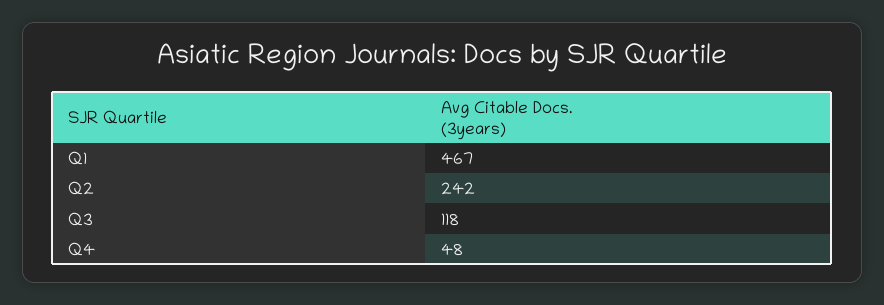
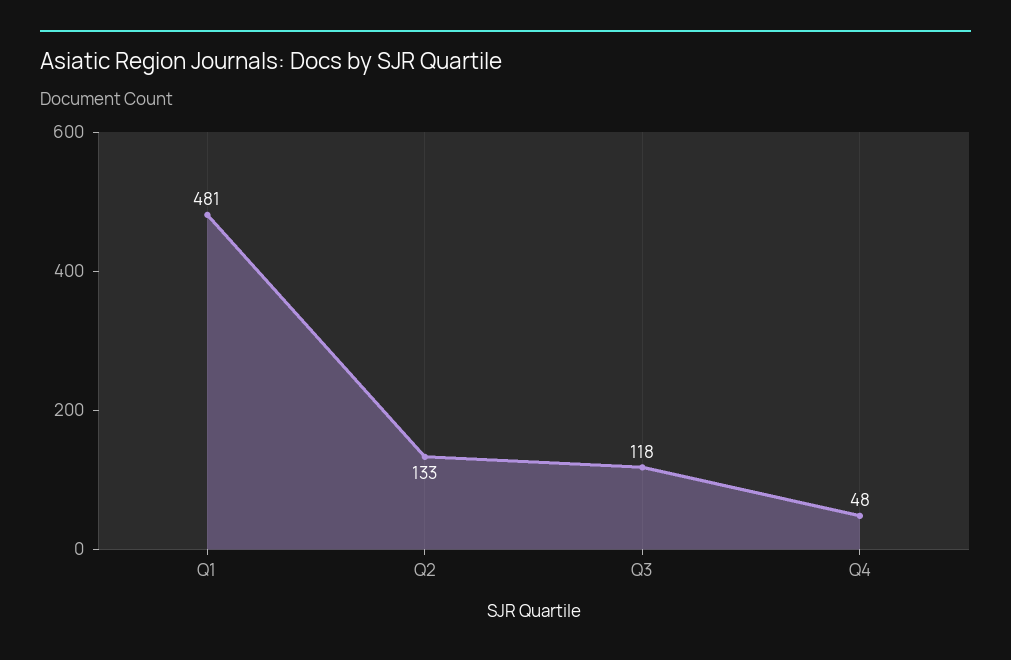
Q1: 467 -> 481
Q2: 242 -> 133

